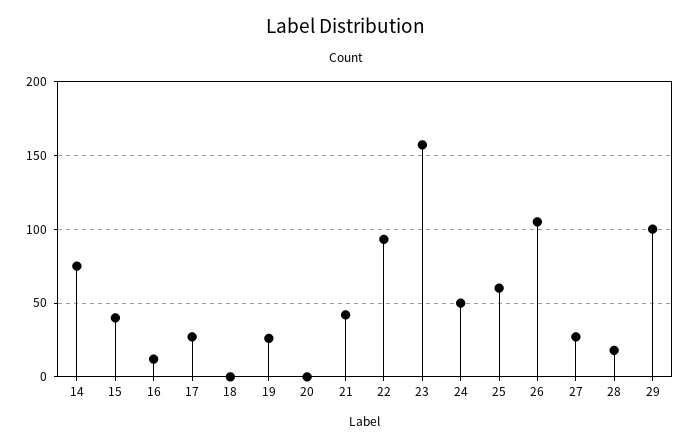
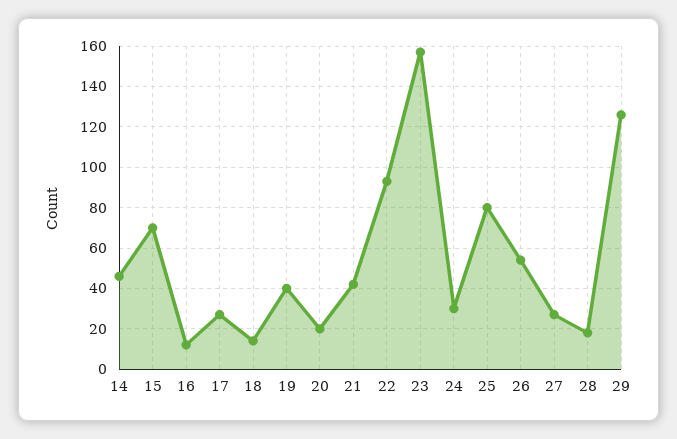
14: 75 -> 45
15: 40 -> 70
18: 0 -> 15
19: 25 -> 40
20: 0 -> 20
24: 50 -> 30
25: 60 -> 80
26: 105 -> 55
29: 100 -> 125

